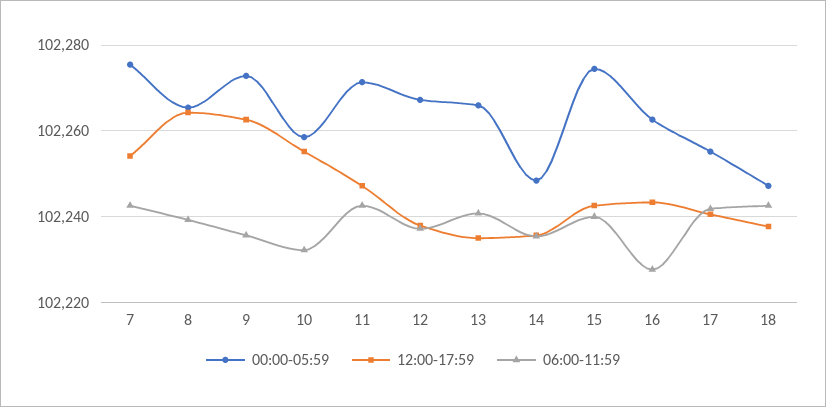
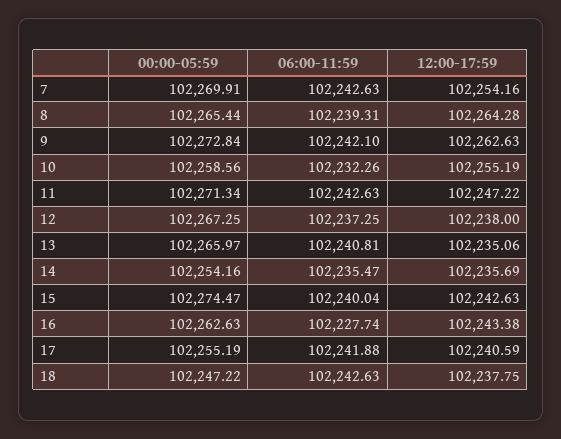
00:00-05:59, 7: 102276 -> 102269.91
06:00-11:59, 9: 102236 -> 102242.1
00:00-05:59, 14: 102248 -> 102254.16

